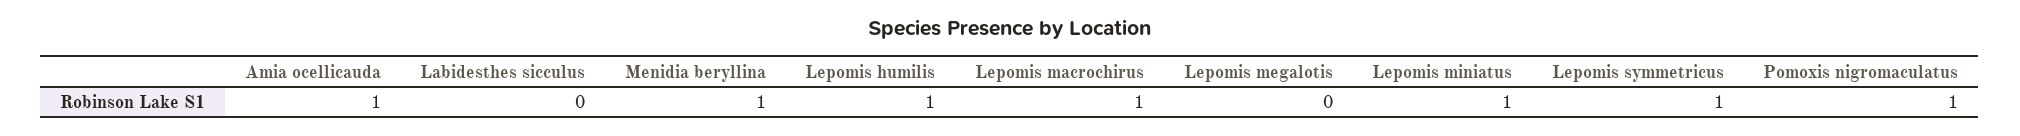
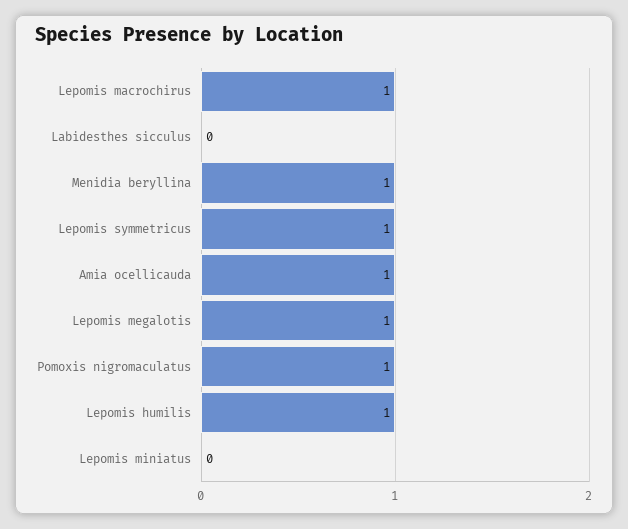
Lepomis megalotis: 0 -> 1
Lepomis miniatus: 1 -> 0

